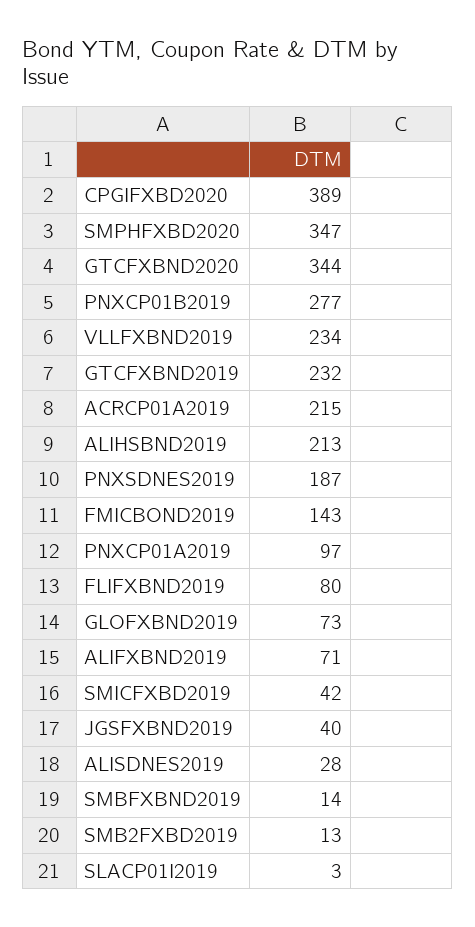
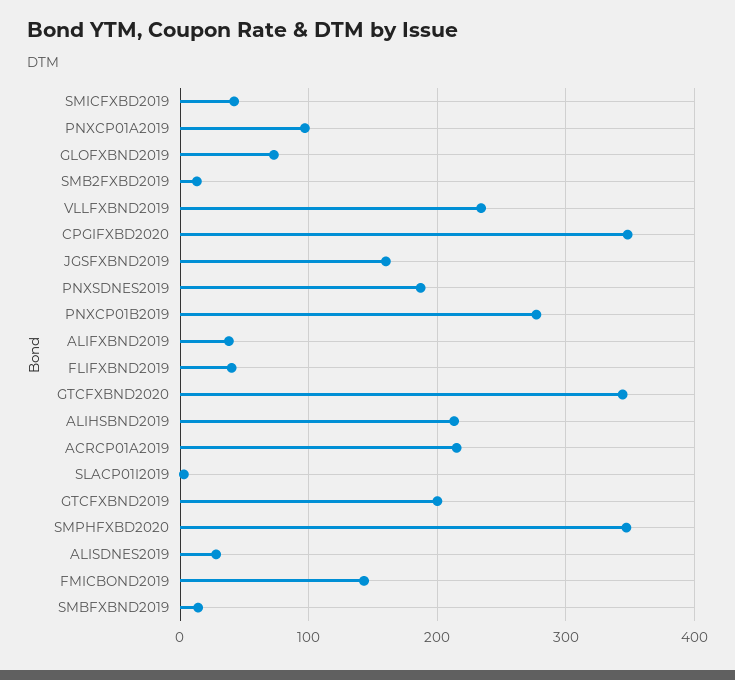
CPGIFXBD2020: 389 -> 350
GTCFXBND2019: 232 -> 200
FLIFXBND2019: 80 -> 40
ALIFXBND2019: 71 -> 40
JGSFXBND2019: 40 -> 160

